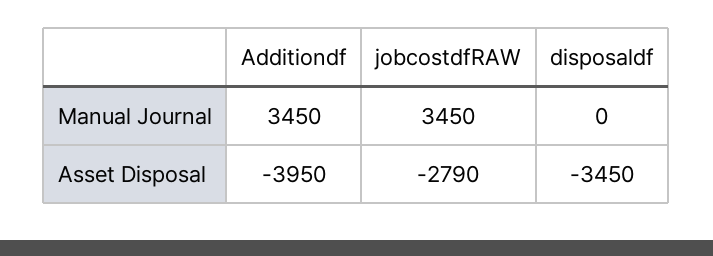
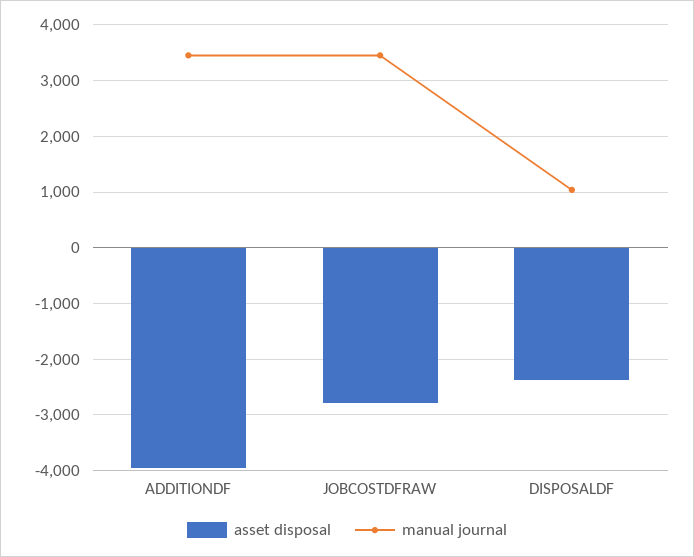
Manual Journal, disposaldf: 0 -> 1000
Asset Disposal, disposaldf: -3450 -> -2400

